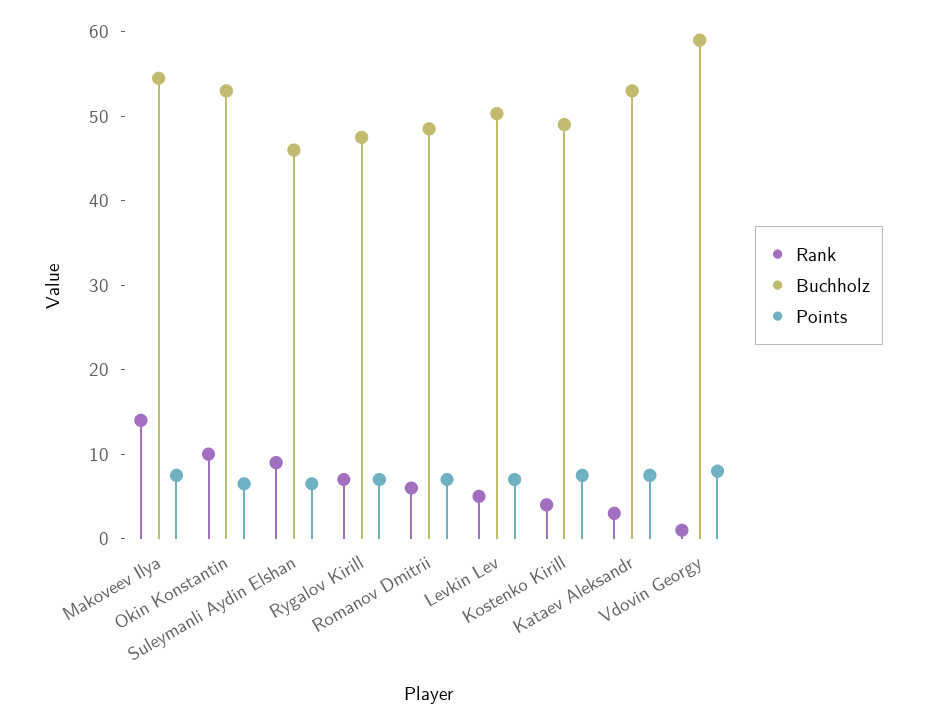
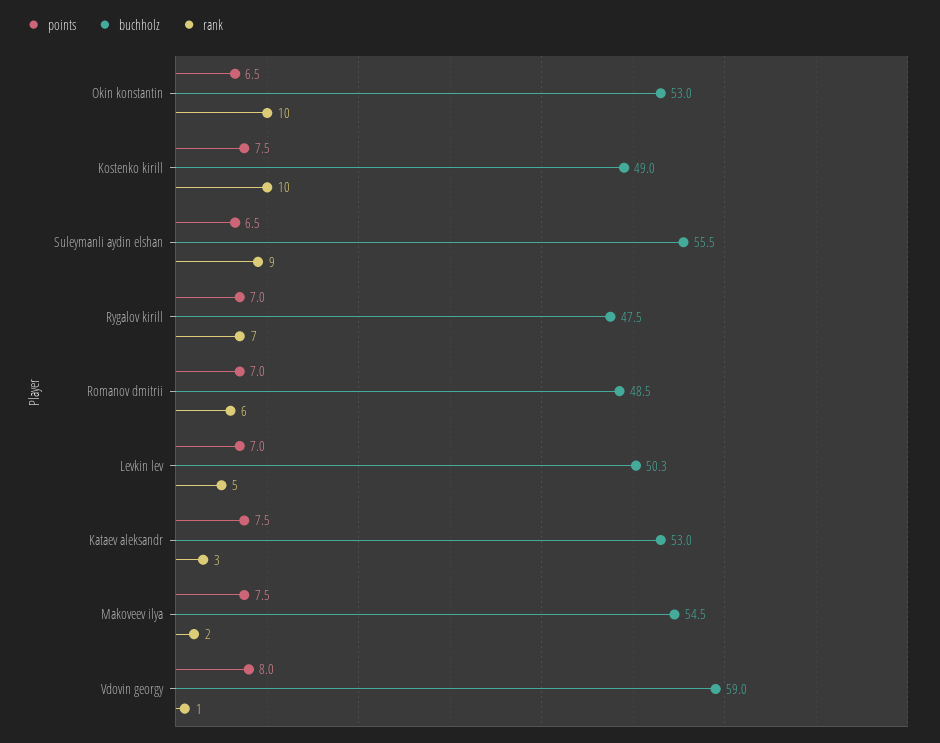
Rank, Makoveev Ilya: 14 -> 2
Buchholz, Suleymanli Aydin Elshan: 46 -> 55.5
Rank, Kostenko Kirill: 4 -> 10

